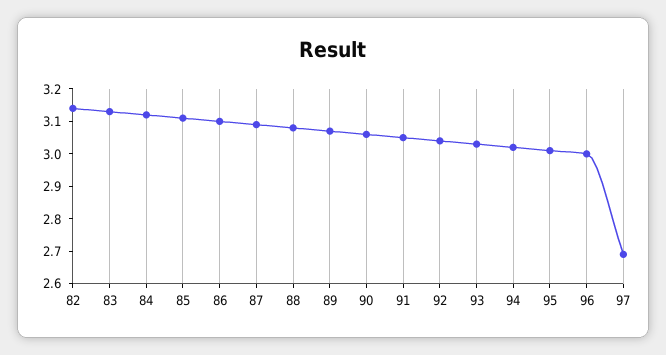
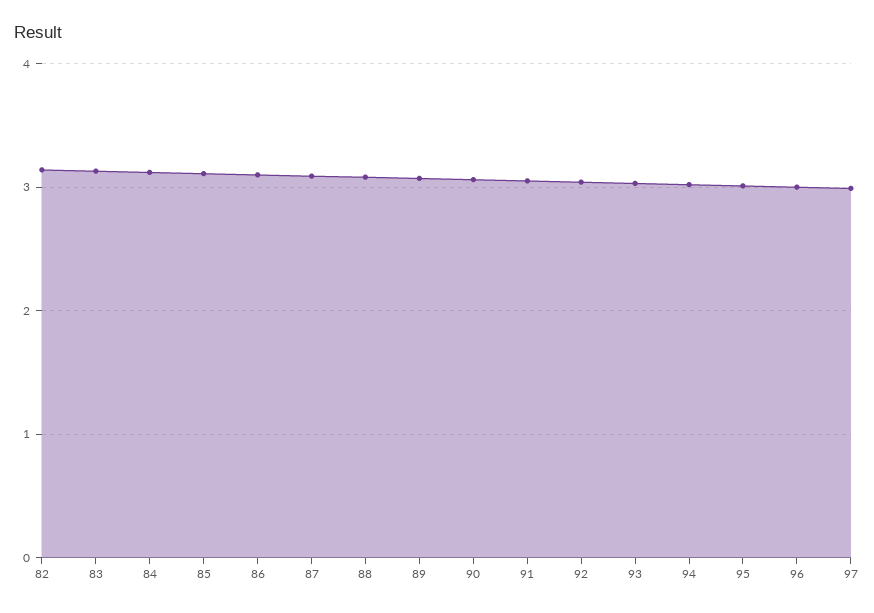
97: 2.7 -> 3

